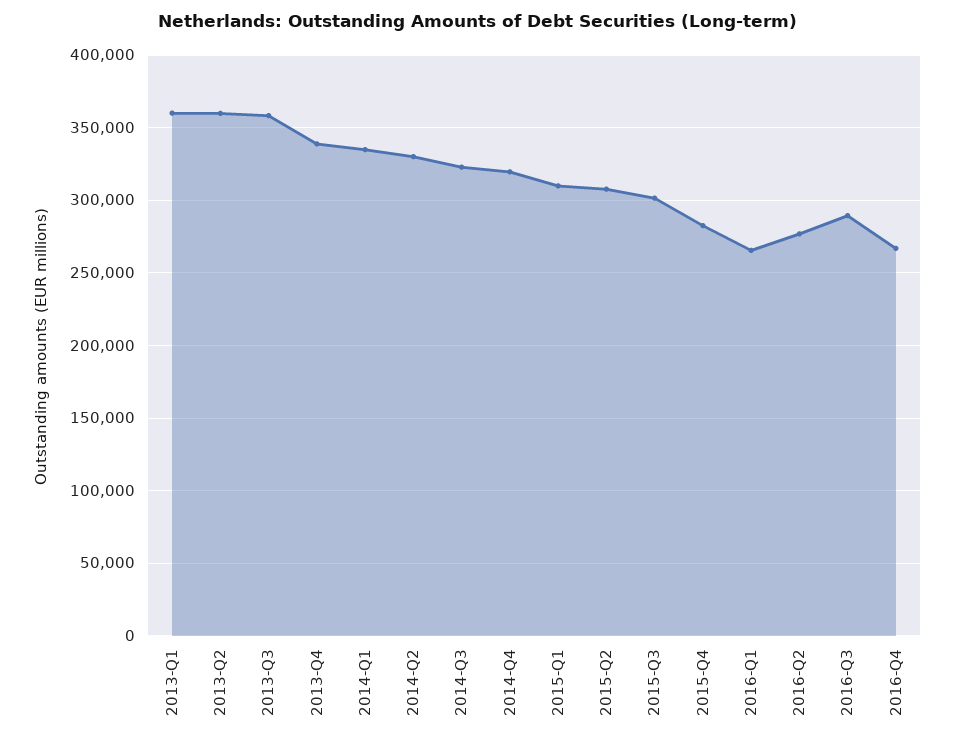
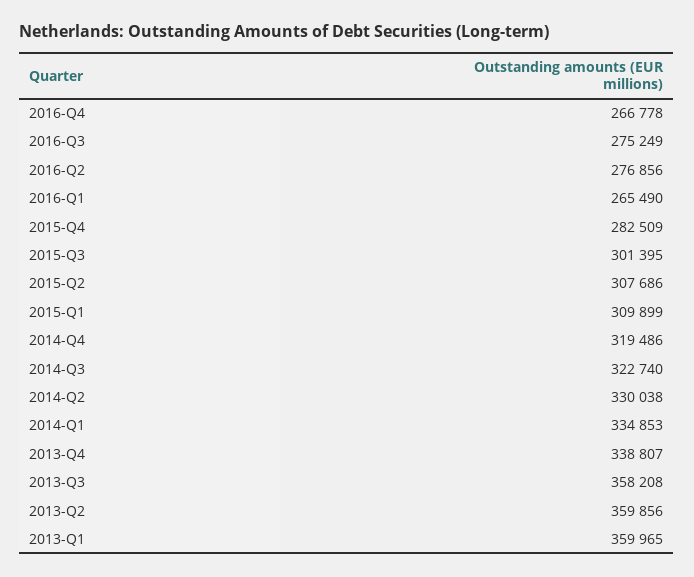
2016-Q3: 290000 -> 275249

